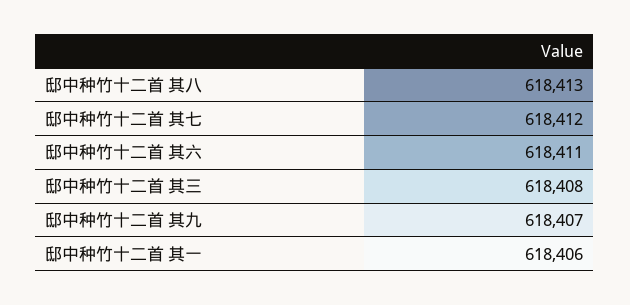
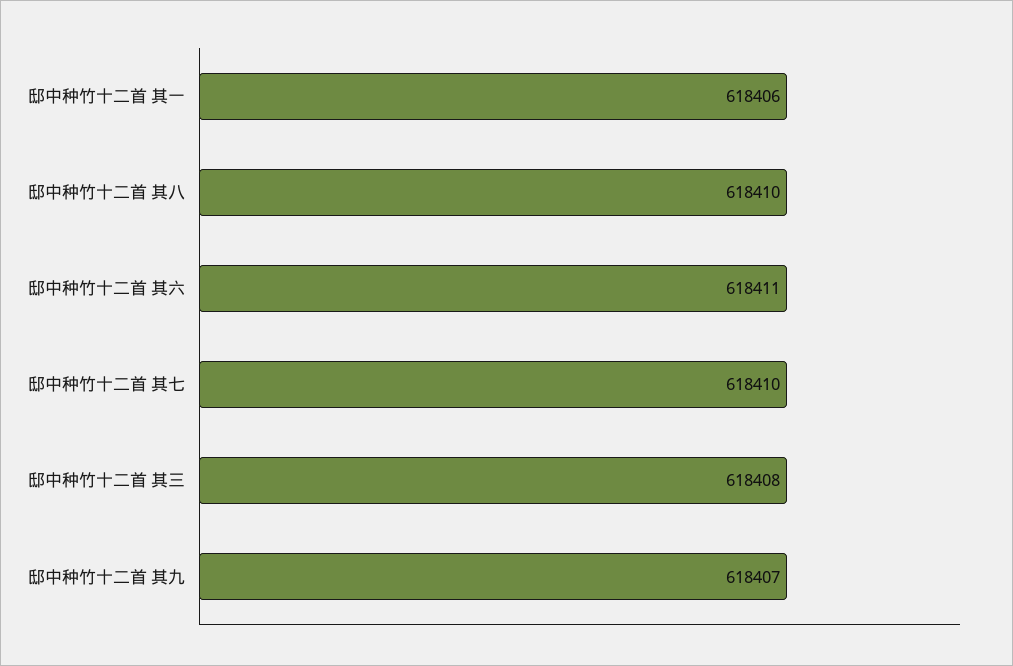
邸中种竹十二首 其八: 618413 -> 618410
邸中种竹十二首 其七: 618412 -> 618410

